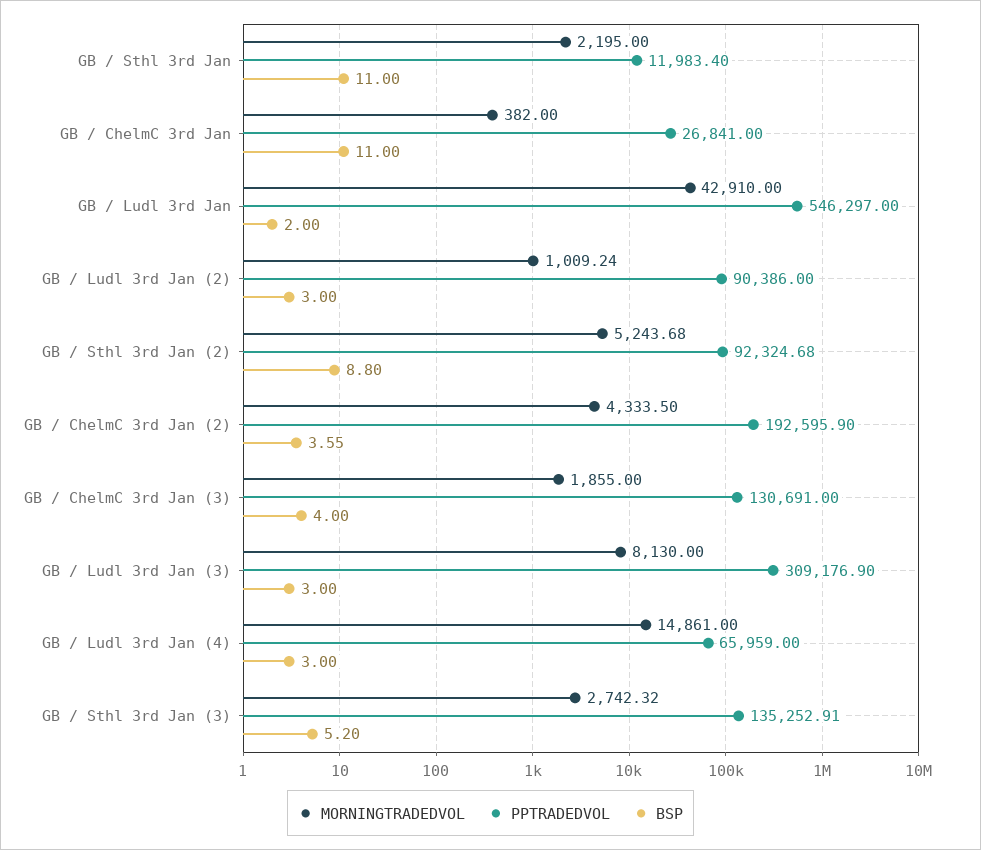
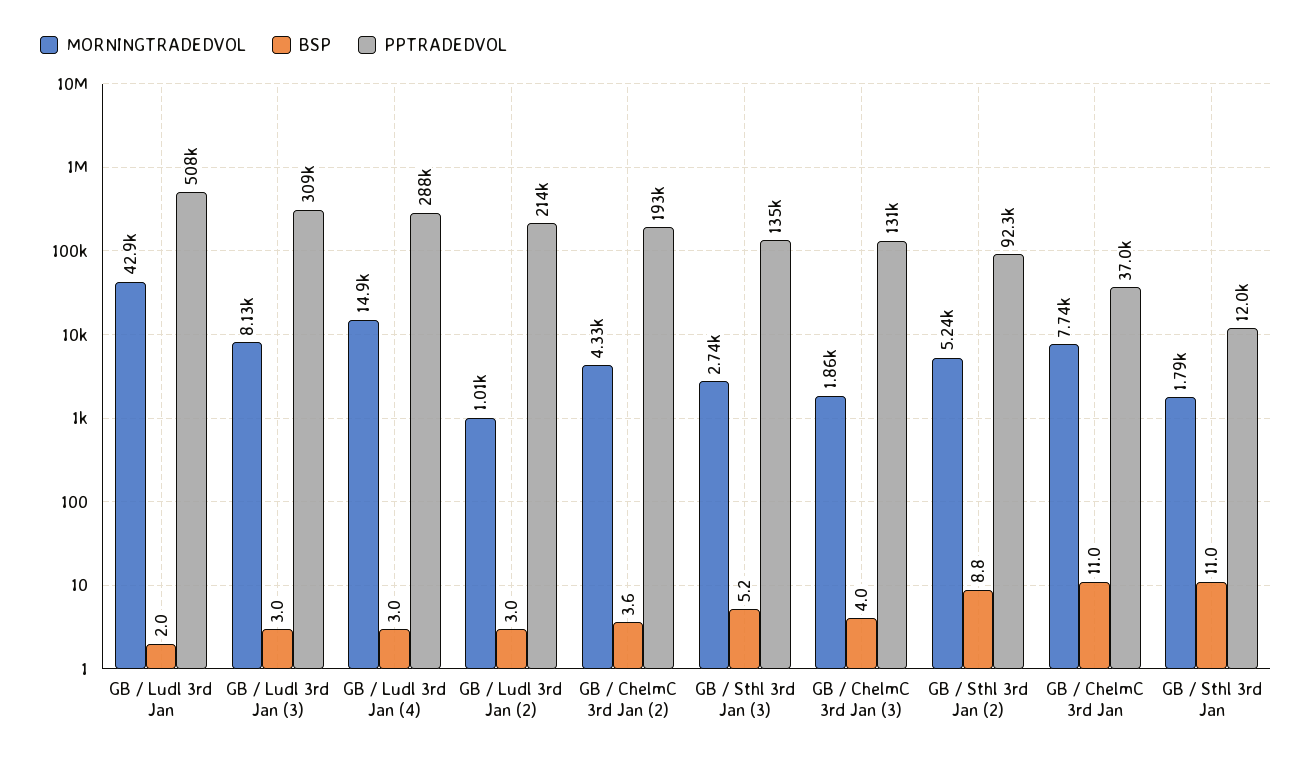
MORNINGTRADEDVOL, GB / Sthl 3rd Jan: 2195 -> 1790
MORNINGTRADEDVOL, GB / ChelmC 3rd Jan: 382 -> 7740
PPTRADEDVOL, GB / ChelmC 3rd Jan: 26841 -> 37000
PPTRADEDVOL, GB / Ludl 3rd Jan: 546297 -> 508000
PPTRADEDVOL, GB / Ludl 3rd Jan (2): 90386 -> 214000
PPTRADEDVOL, GB / Ludl 3rd Jan (4): 65959 -> 288000

